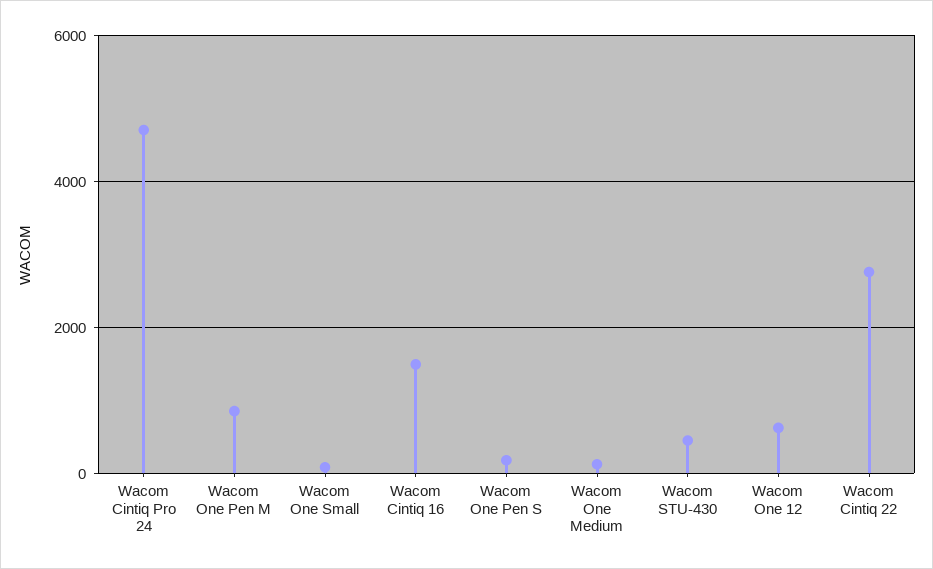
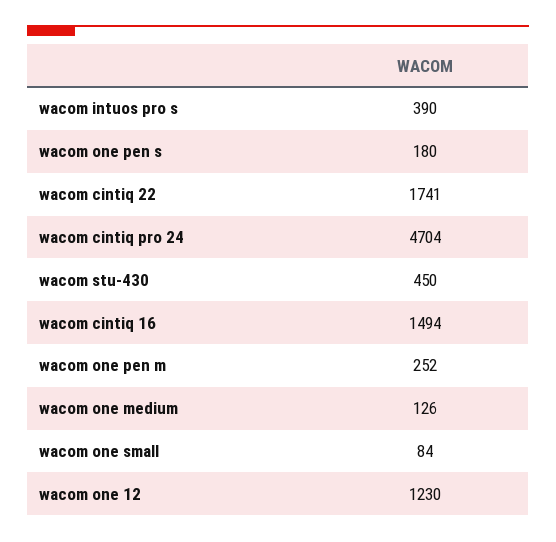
Wacom One Pen M: 800 -> 252
Wacom One 12: 600 -> 1230
Wacom Cintiq 22: 2800 -> 1741
wacom intuos pro s: none -> 390

